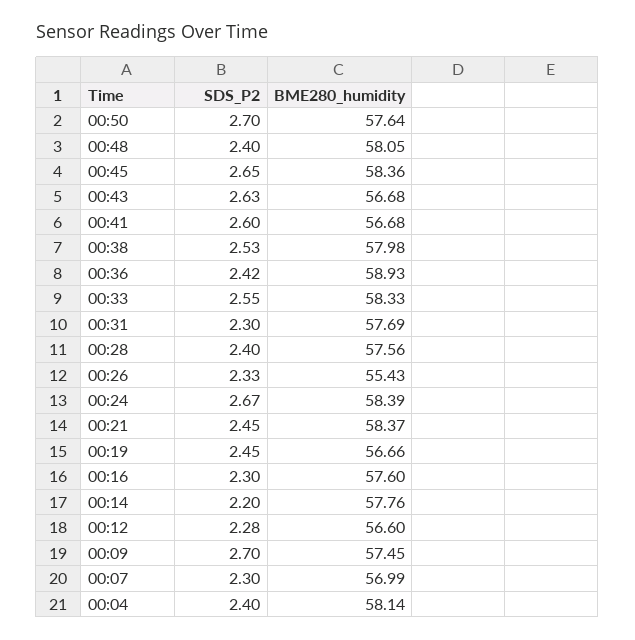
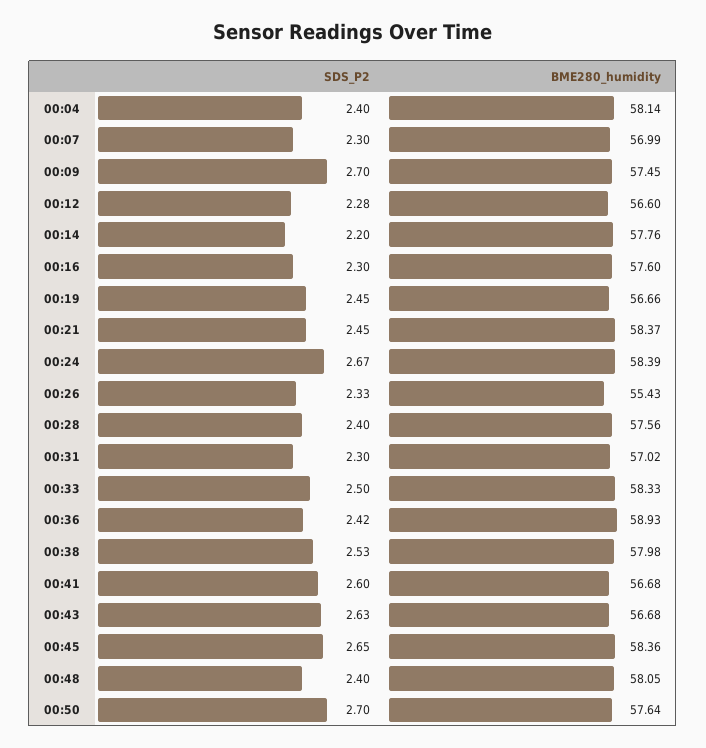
SDS_P2, 00:33: 2.55 -> 2.5
BME280_humidity, 00:31: 57.69 -> 57.02

